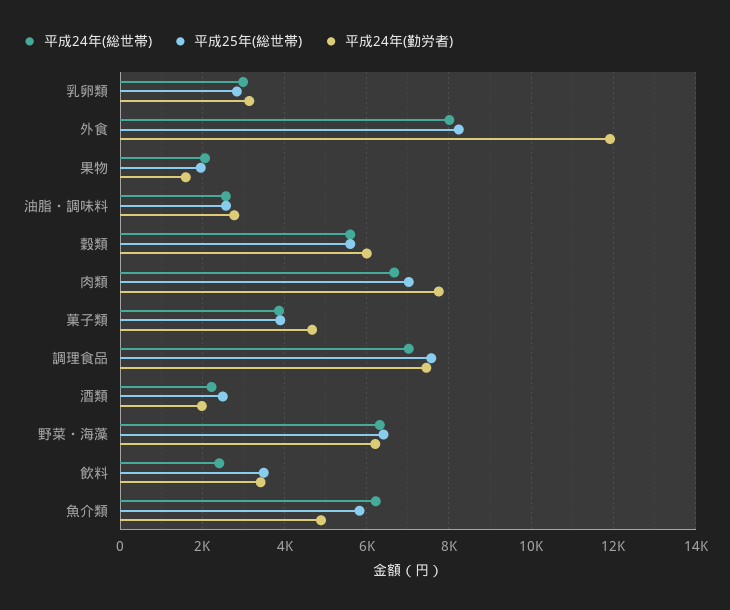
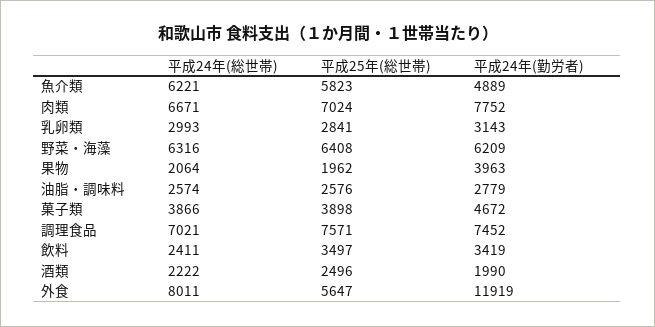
平成25年(総世帯), 外食: 8200 -> 5647
平成24年(勤労者), 果物: 1600 -> 3963
平成24年(総世帯), 穀類: 5600 -> none
平成25年(総世帯), 穀類: 5600 -> none
平成24年(勤労者), 穀類: 6000 -> none

